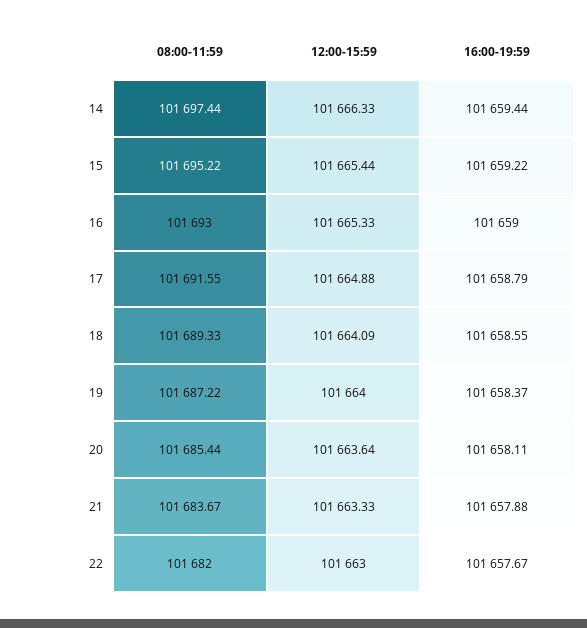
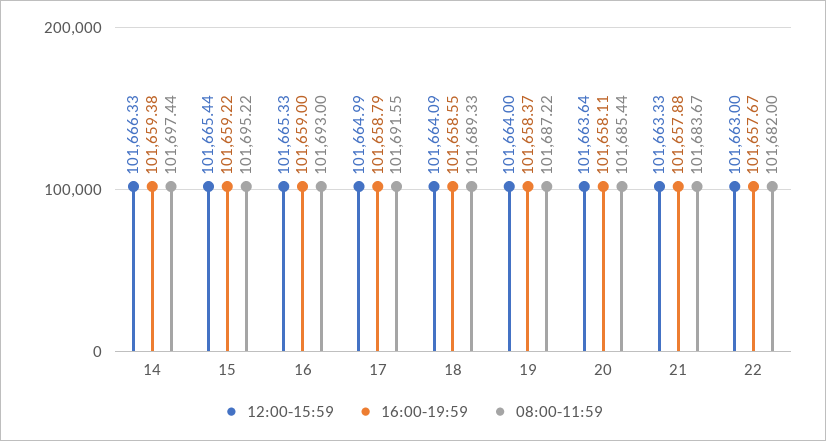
16:00-19:59, 14: 101659.44 -> 101659.38
12:00-15:59, 17: 101664.88 -> 101664.99

